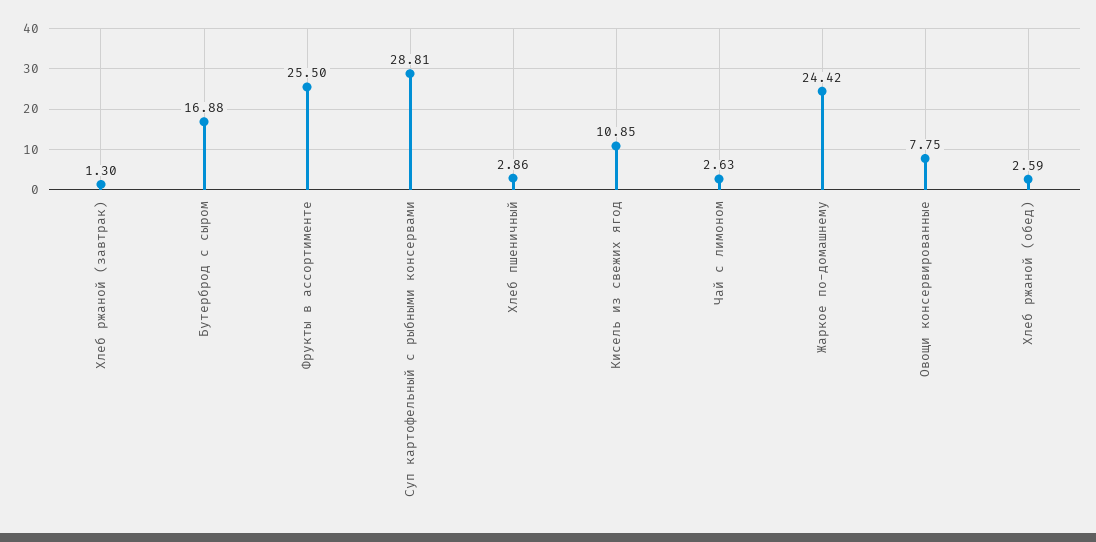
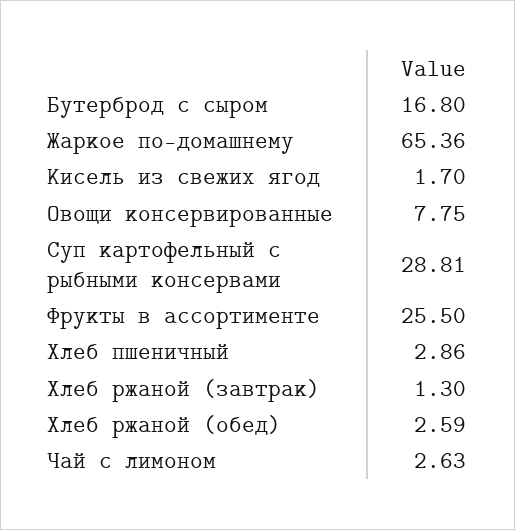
Бутерброд с сыром: 16.88 -> 16.8
Кисель из свежих ягод: 10.85 -> 1.7
Жаркое по-домашнему: 24.42 -> 65.36

